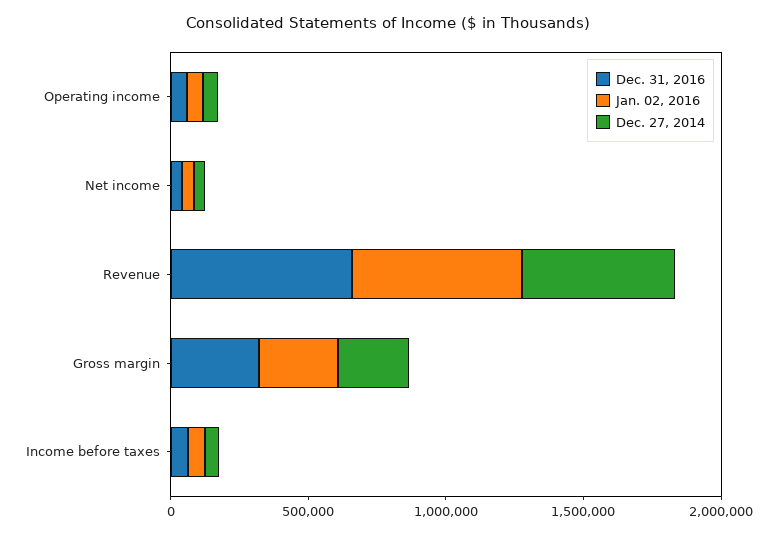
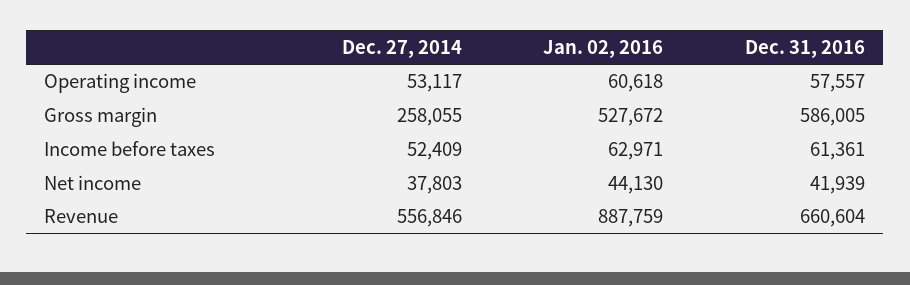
Jan. 02, 2016, Revenue: 600000 -> 887759
Dec. 31, 2016, Gross margin: 300000 -> 586005
Jan. 02, 2016, Gross margin: 300000 -> 527672

